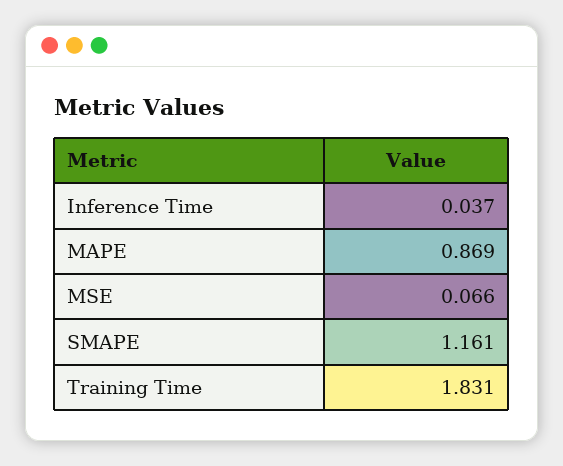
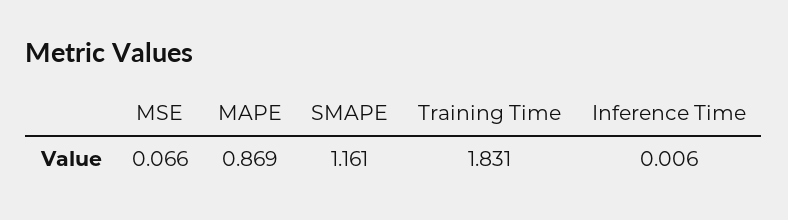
Inference Time: 0.037 -> 0.006

